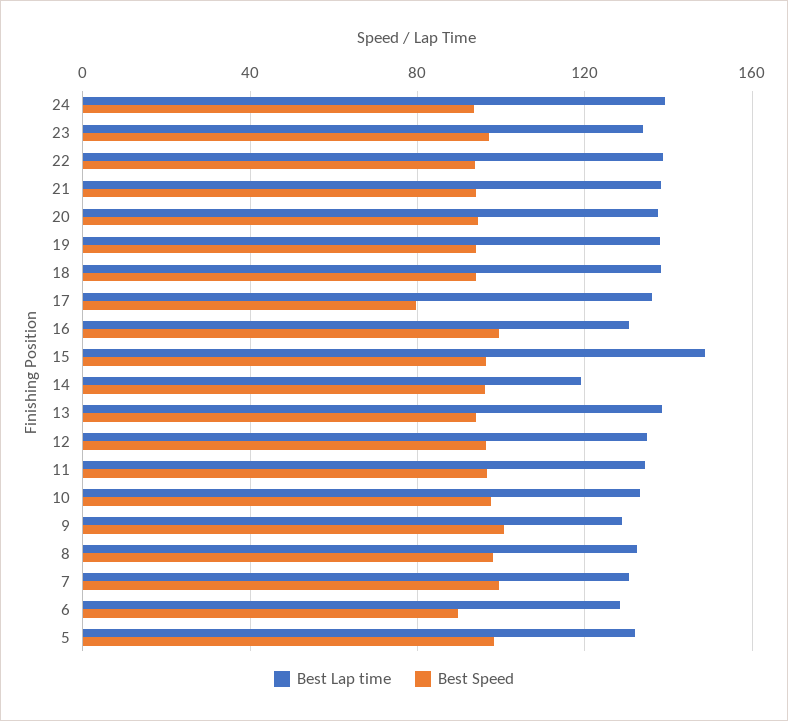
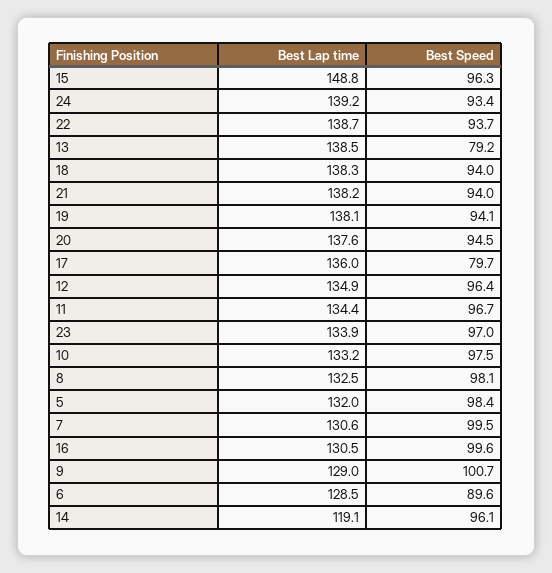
Best Speed, 13: 95 -> 79.2

